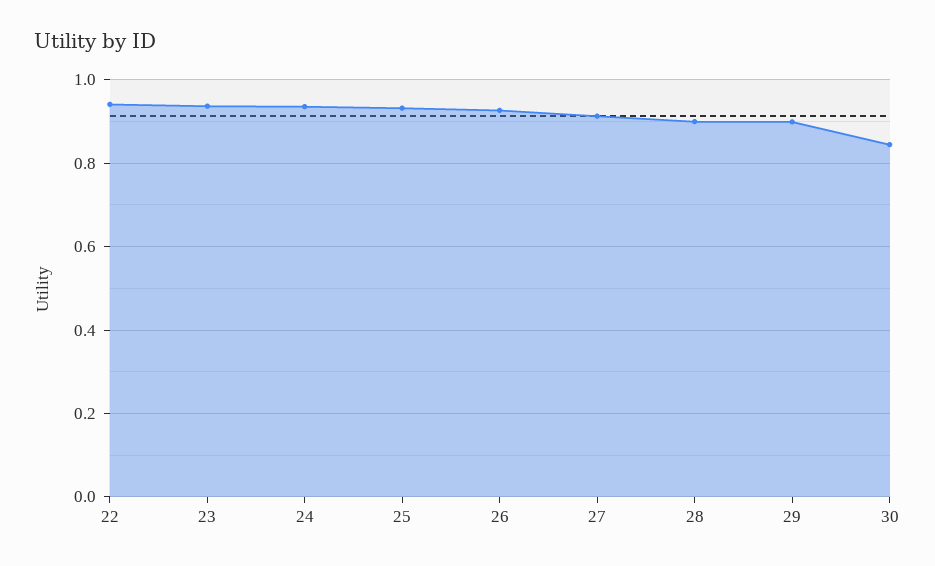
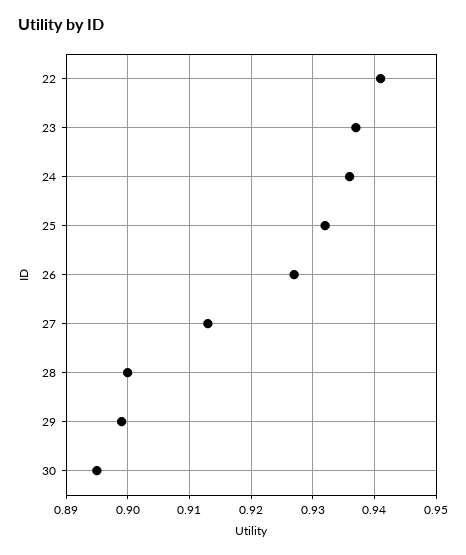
30: 0.84 -> 0.895

